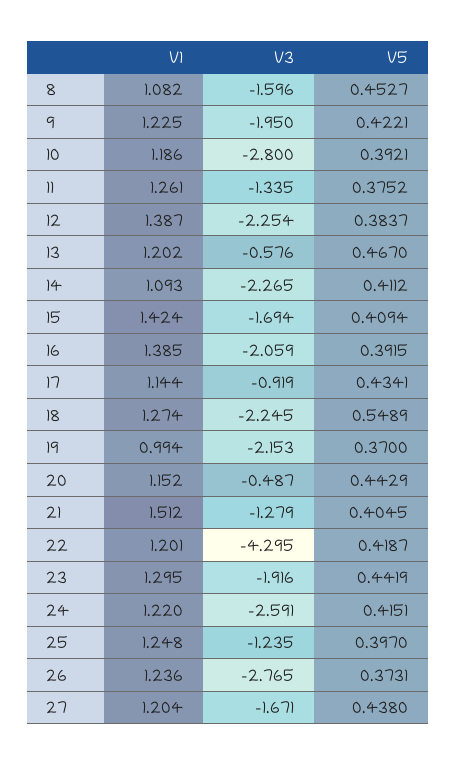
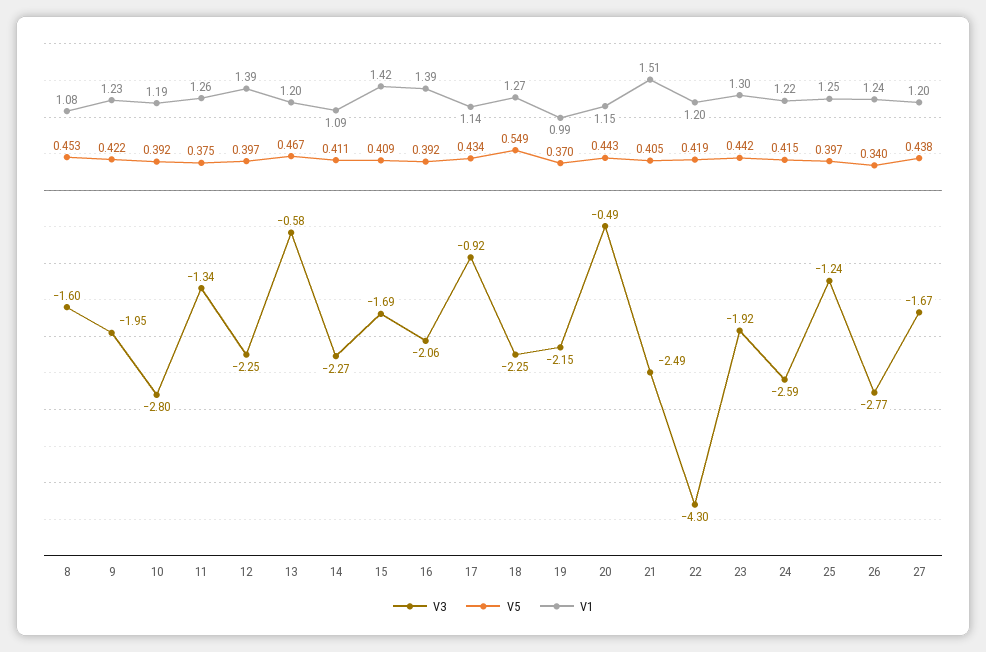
V5, 12: 0.3837 -> 0.397
V3, 21: -1.279 -> -2.49
V5, 26: 0.3731 -> 0.34

